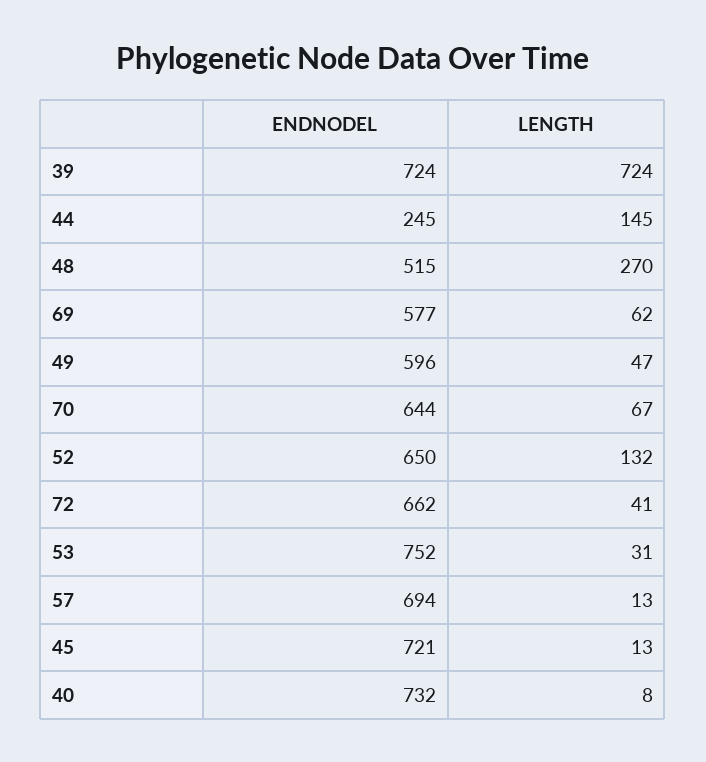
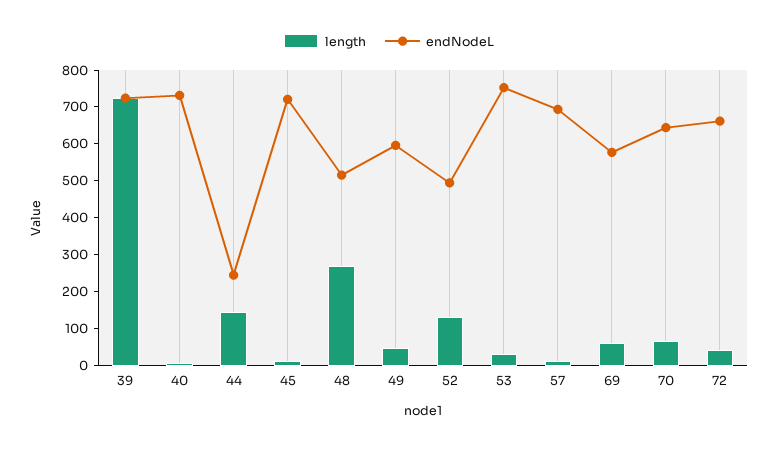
ENDNODEL, 52: 650 -> 500

